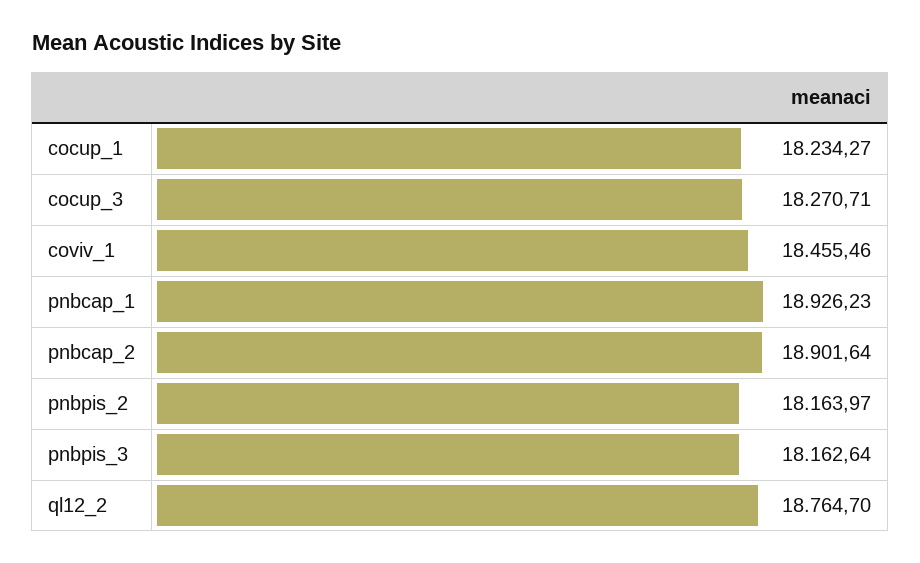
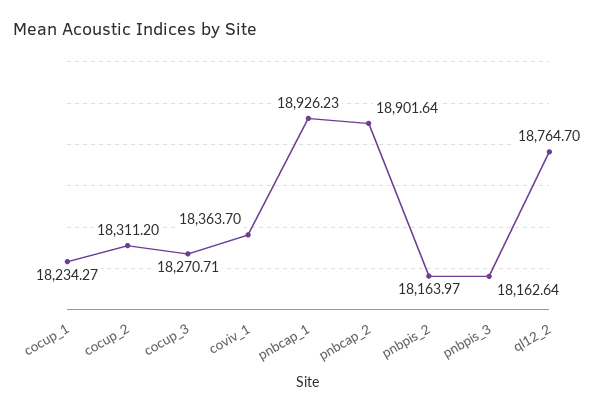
coviv_1: 18455.46 -> 18363.7
cocup_2: none -> 18311.2

